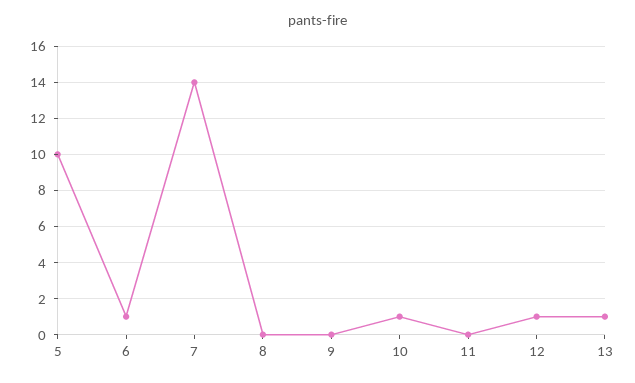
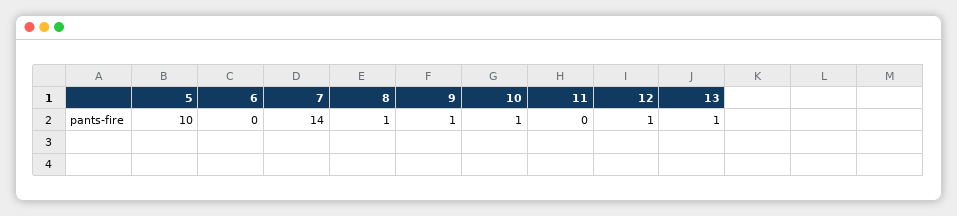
6: 1 -> 0
8: 0 -> 1
9: 0 -> 1

